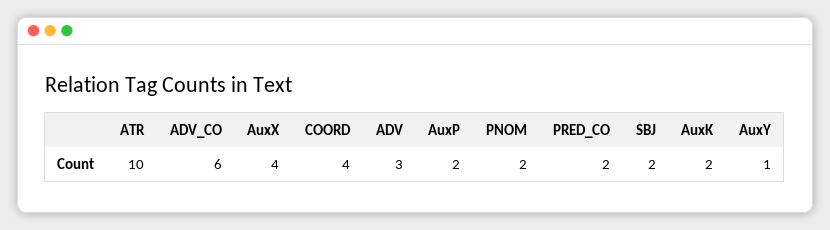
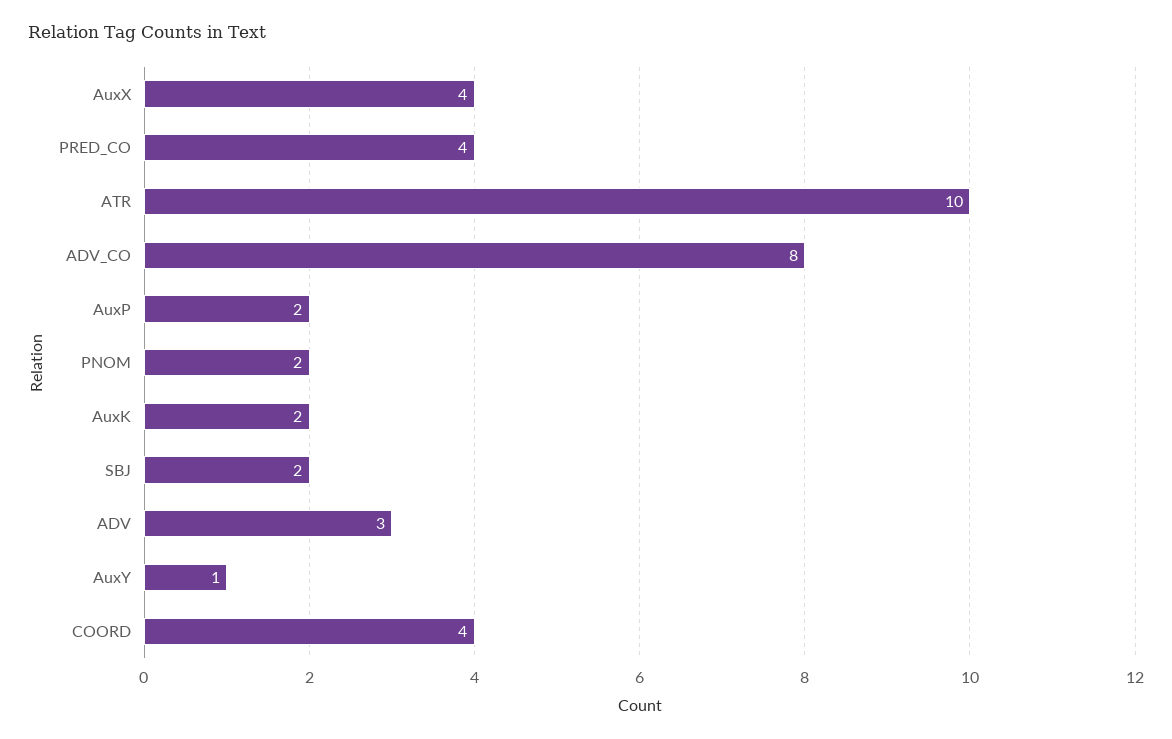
ADV_CO: 6 -> 8
PRED_CO: 2 -> 4

